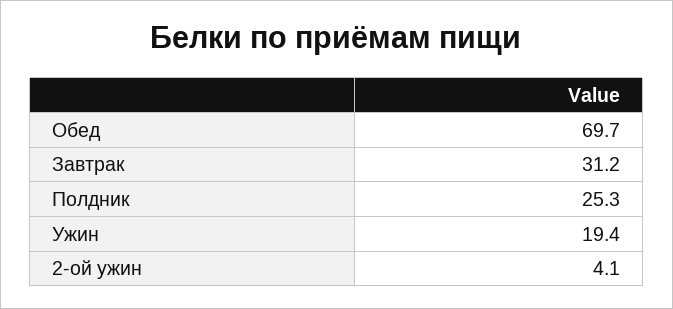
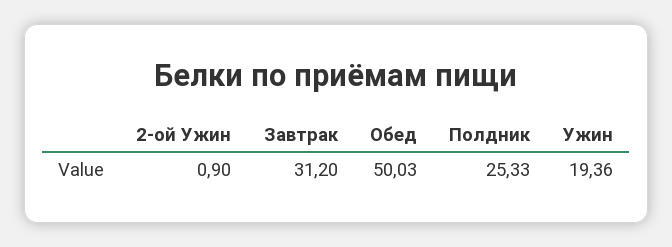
Обед: 69.7 -> 50.03
2-ой ужин: 4.1 -> 0.9

